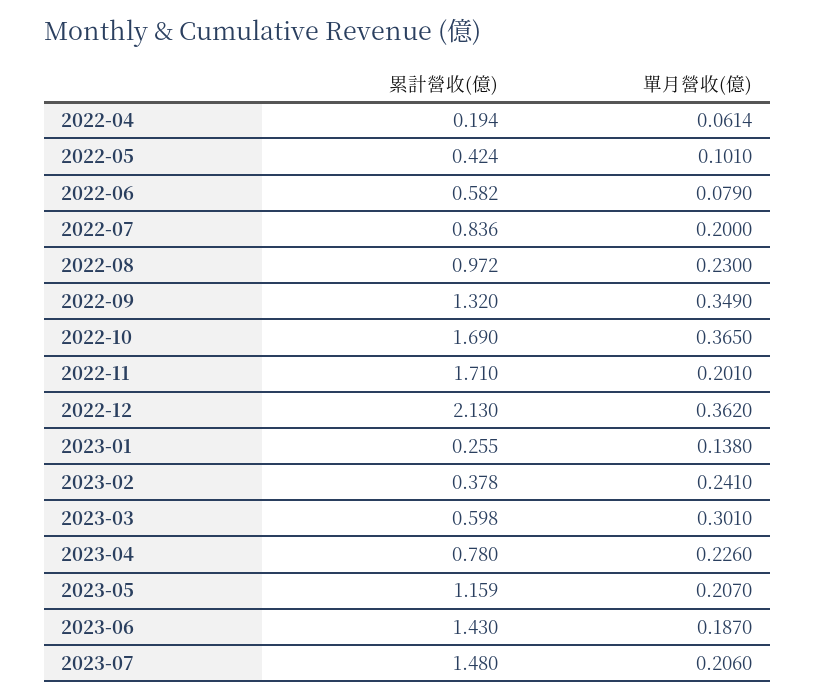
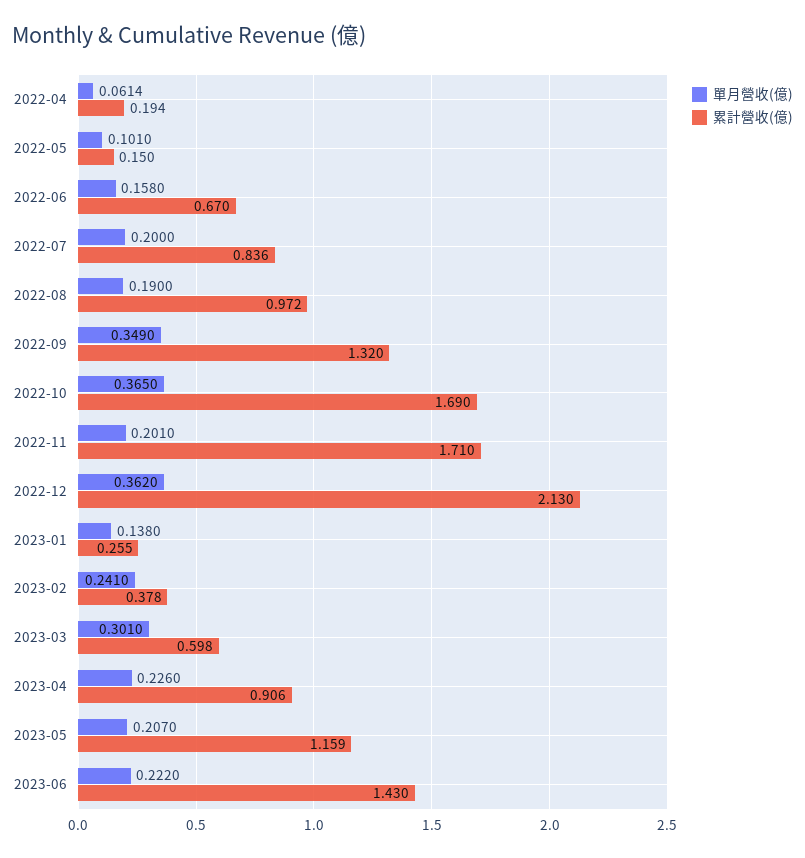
累計營收(億), 2022-05: 0.424 -> 0.15
累計營收(億), 2022-06: 0.582 -> 0.67
單月營收(億), 2022-06: 0.079 -> 0.158
單月營收(億), 2022-08: 0.23 -> 0.19
累計營收(億), 2023-04: 0.78 -> 0.906
單月營收(億), 2023-06: 0.187 -> 0.222
累計營收(億), 2023-07: 1.48 -> none
單月營收(億), 2023-07: 0.206 -> none

